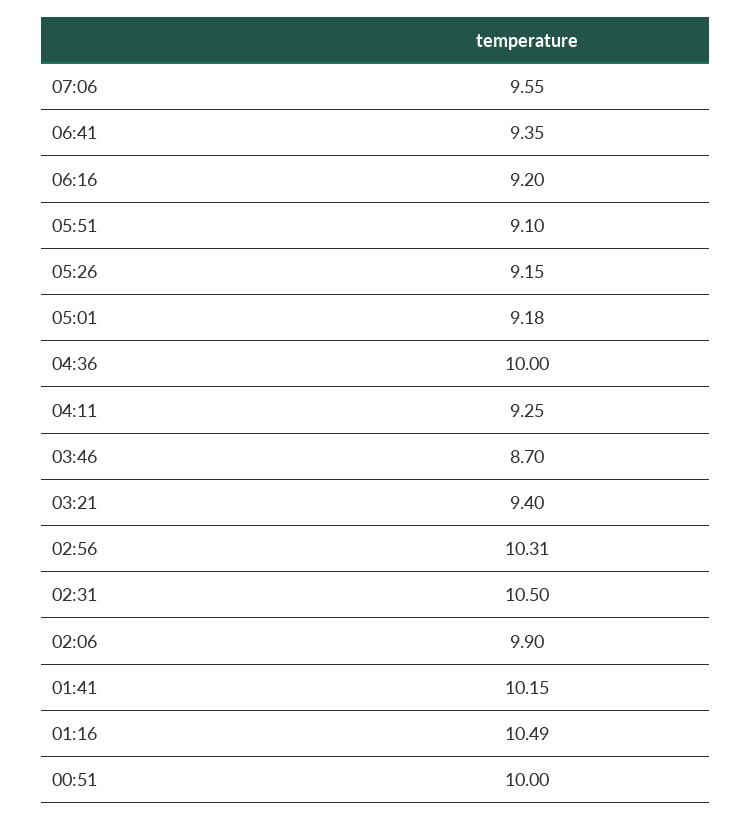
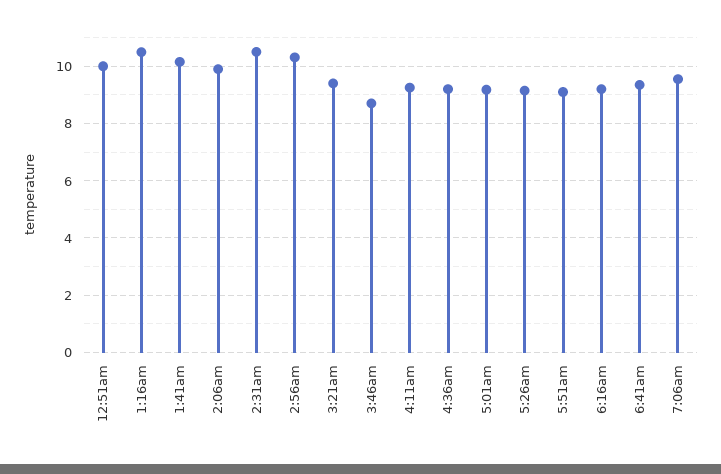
04:36: 10 -> 9.25

